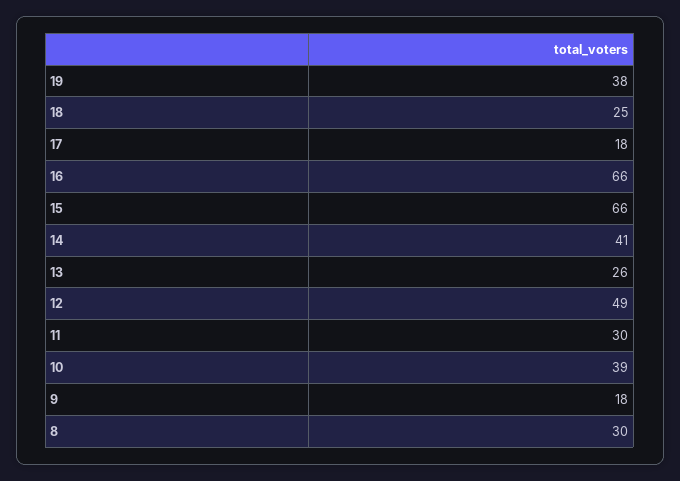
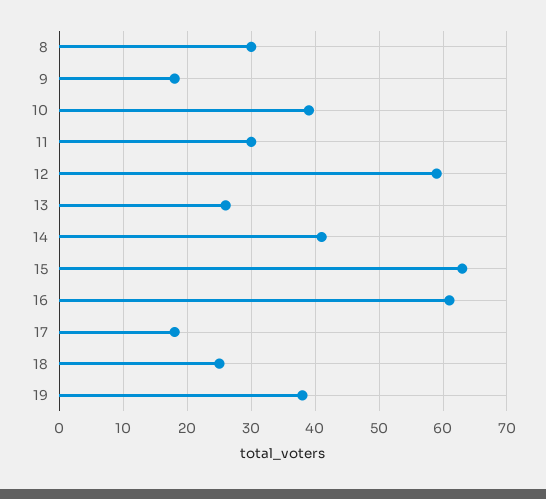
16: 66 -> 61
15: 66 -> 63
12: 49 -> 59

